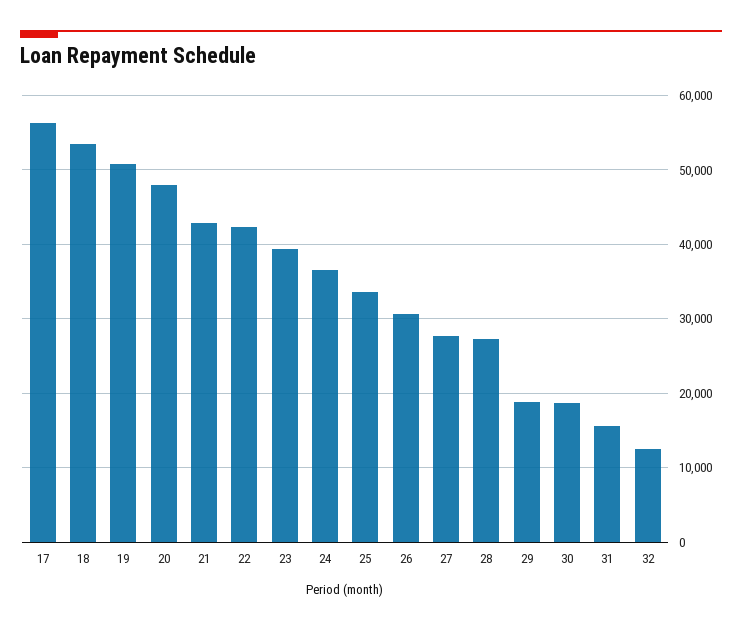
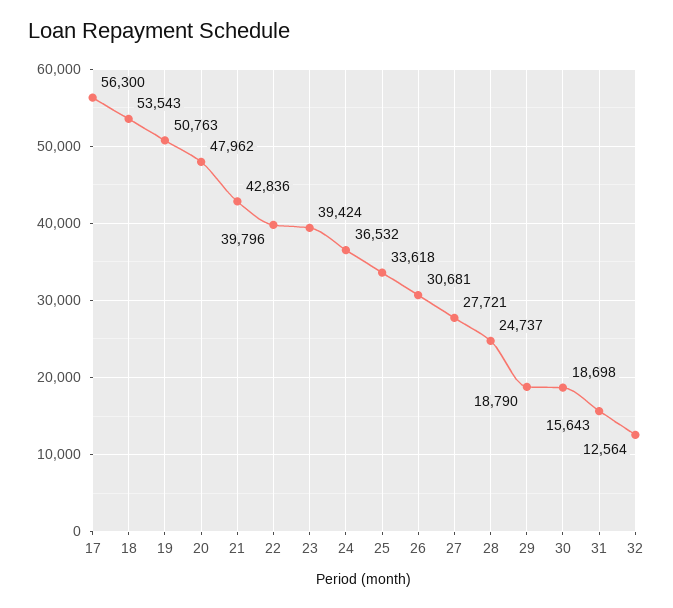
22: 42000 -> 39796
28: 27000 -> 24737

